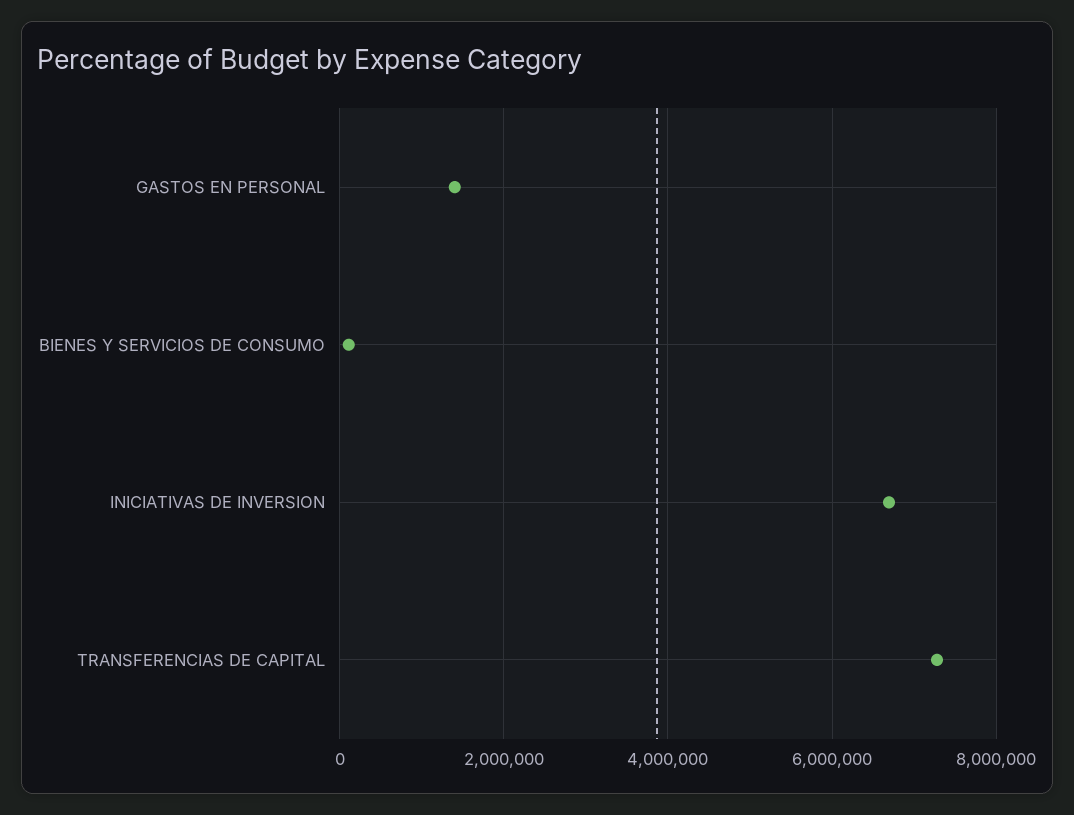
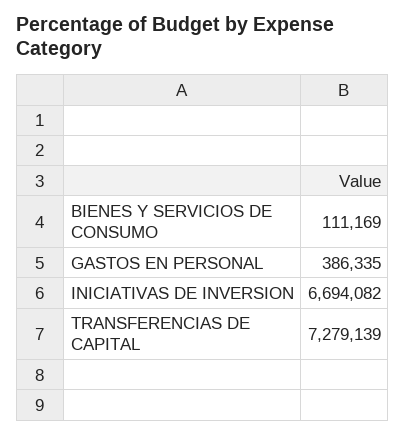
GASTOS EN PERSONAL: 1400000 -> 386335

